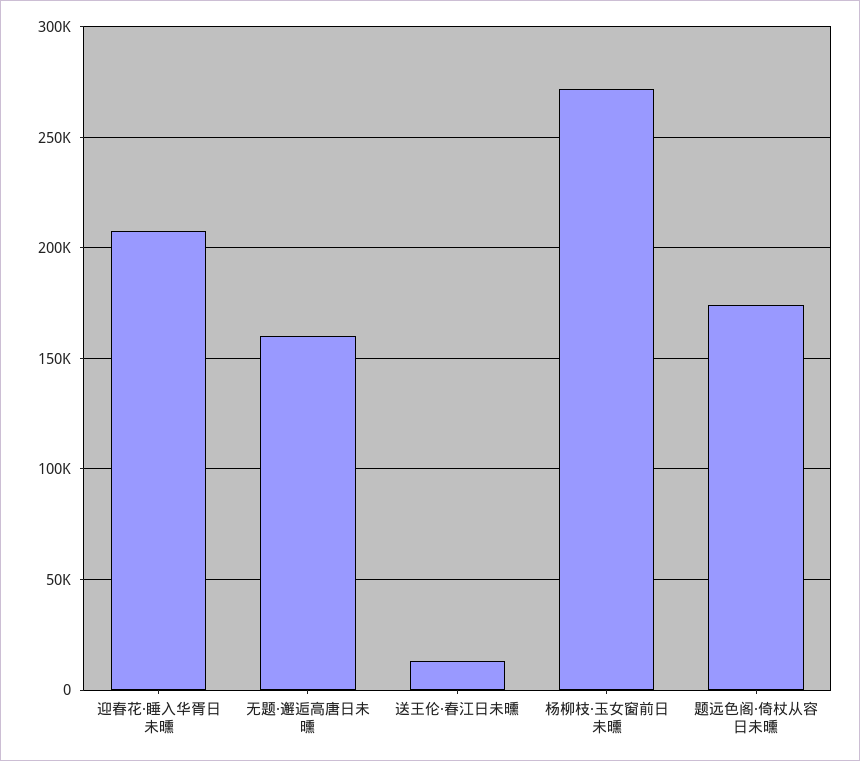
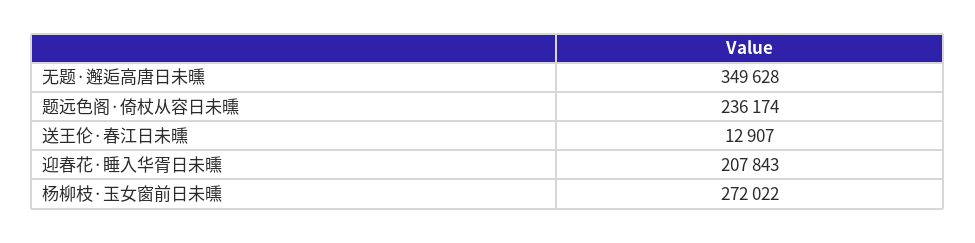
无题·邂逅高唐日未曛: 160000 -> 349628
题远色阁·倚杖从容日未曛: 175000 -> 236174

